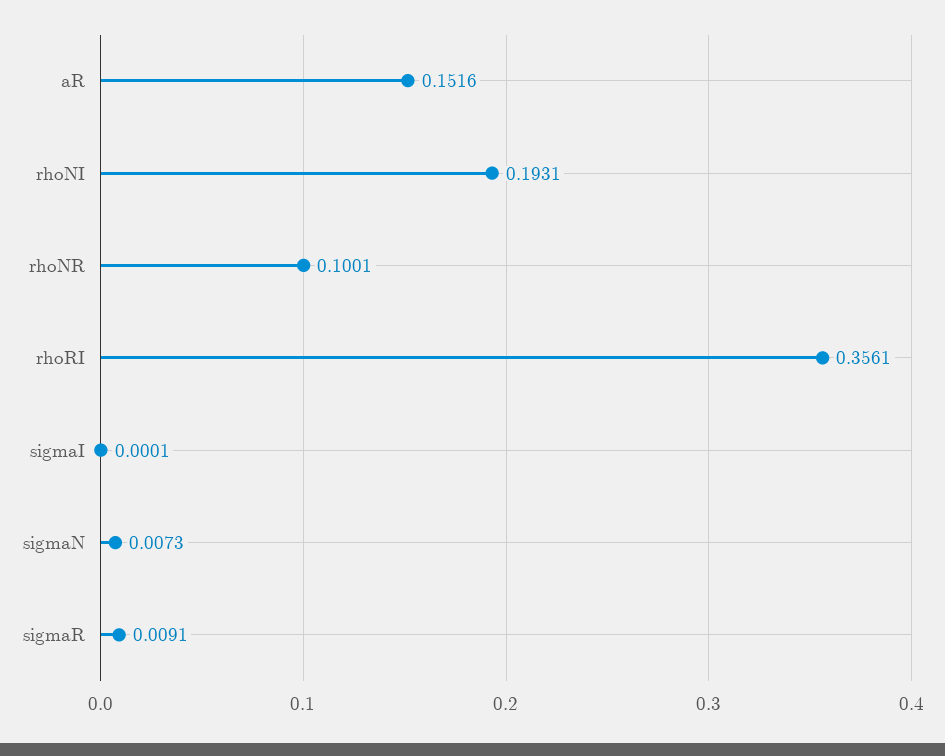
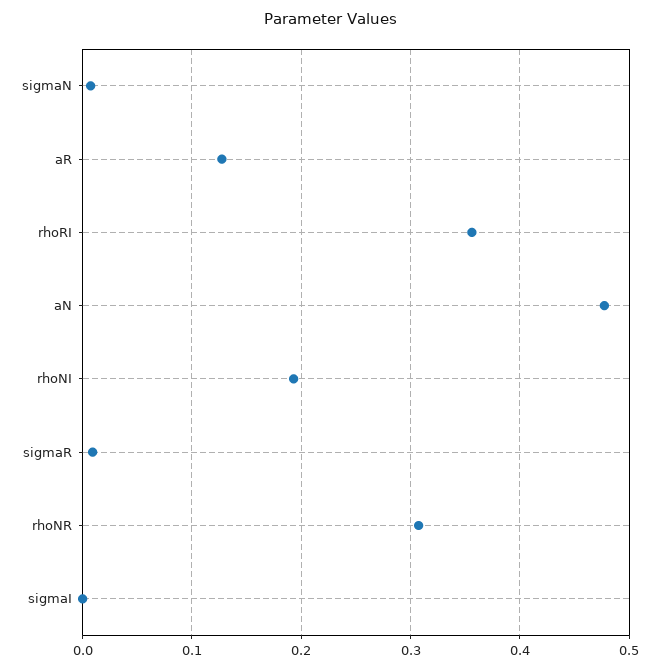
aR: 0.1516 -> 0.13
rhoNR: 0.1001 -> 0.31
aN: none -> 0.48

